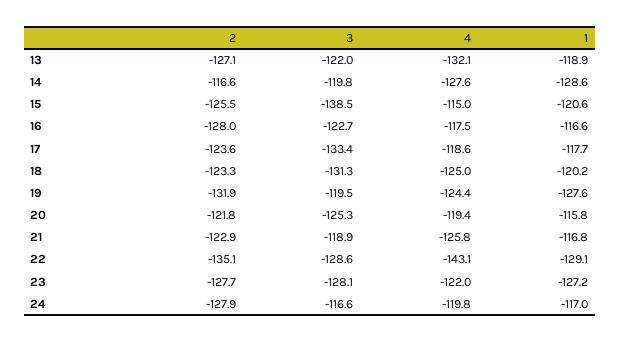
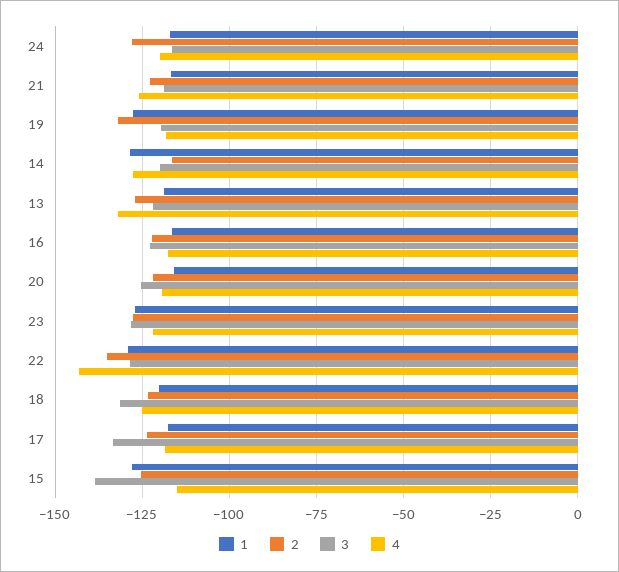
1, 15: -120.6 -> -127.5
2, 16: -128 -> -122.5
4, 19: -124.4 -> -117.5

